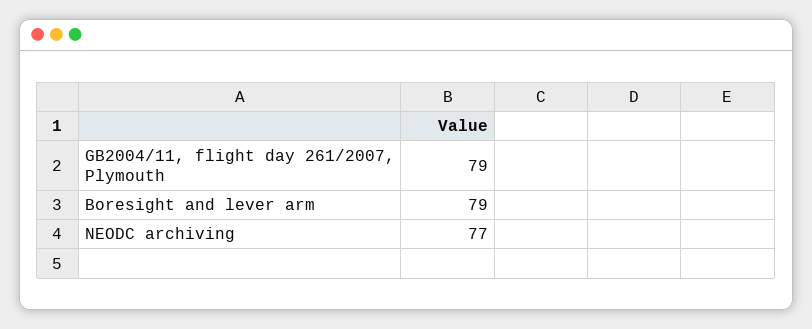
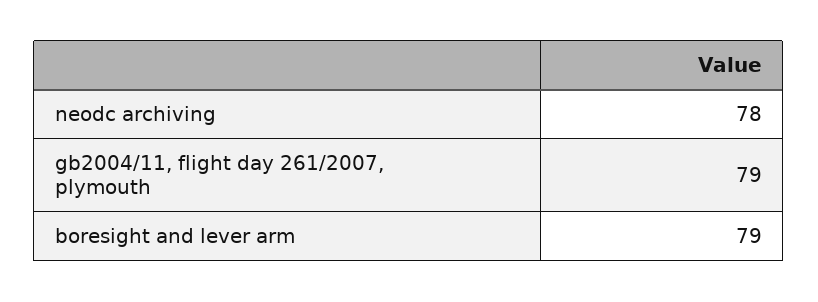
NEODC archiving: 77 -> 78

